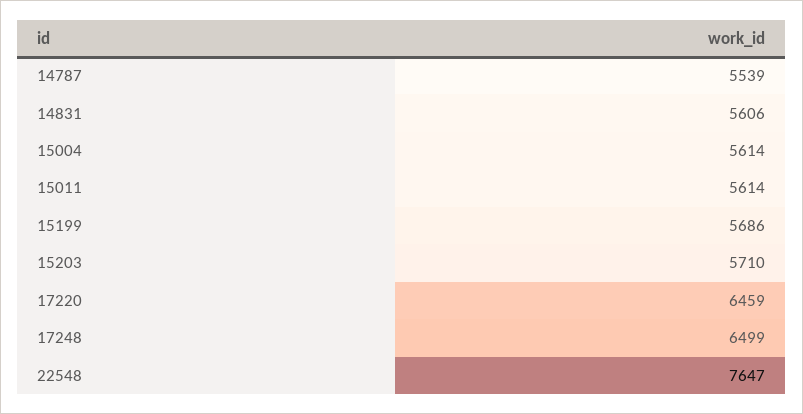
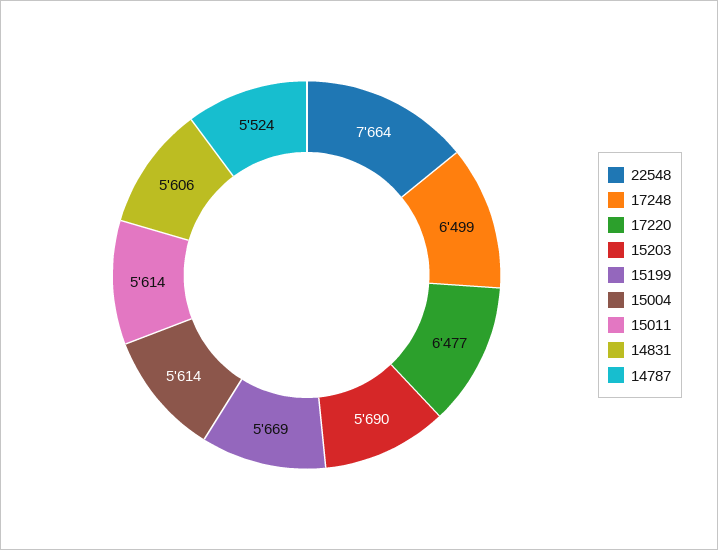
14787: 5539 -> 5524
15199: 5686 -> 5669
15203: 5710 -> 5690
17220: 6459 -> 6477
22548: 7647 -> 7664

